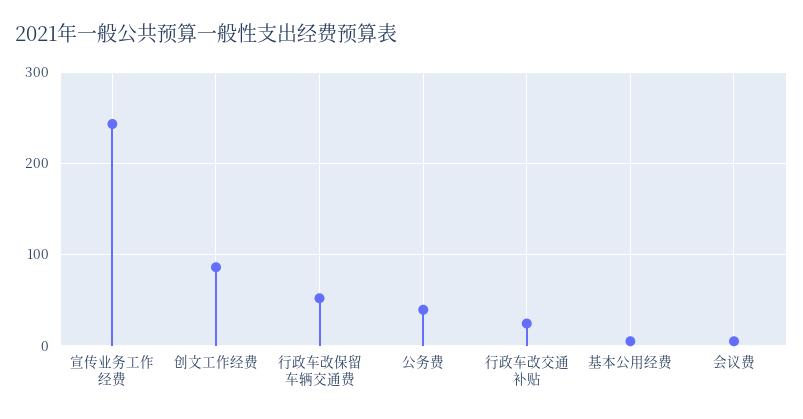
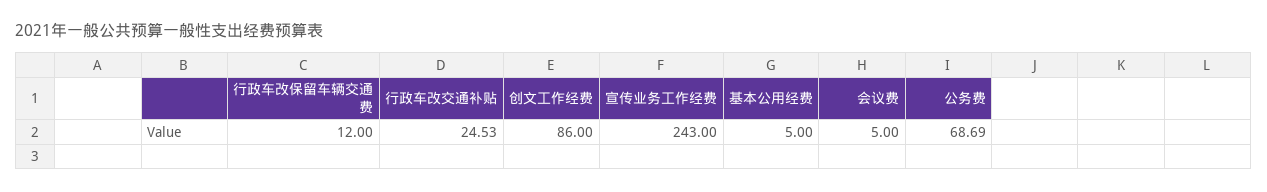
行政车改保留车辆交通费: 50 -> 12
公务费: 40 -> 68.69

